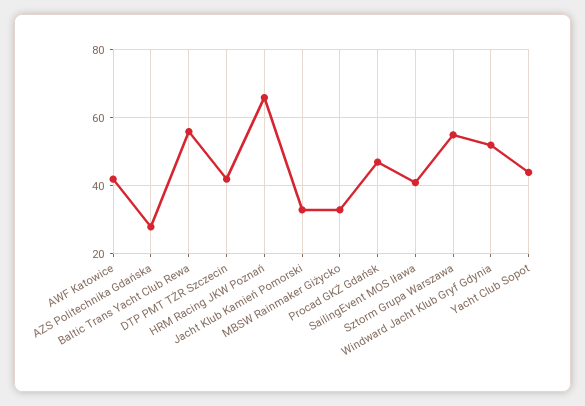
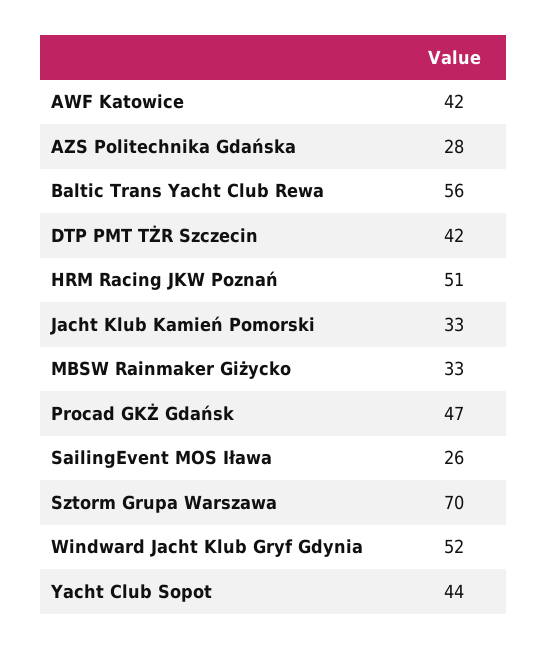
HRM Racing JKW Poznań: 65 -> 51
SailingEvent MOS Iława: 40 -> 26
Sztorm Grupa Warszawa: 55 -> 70

